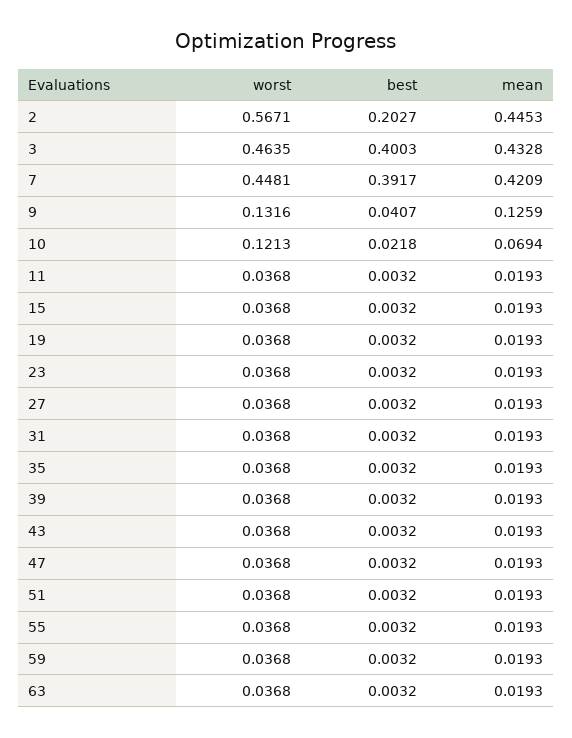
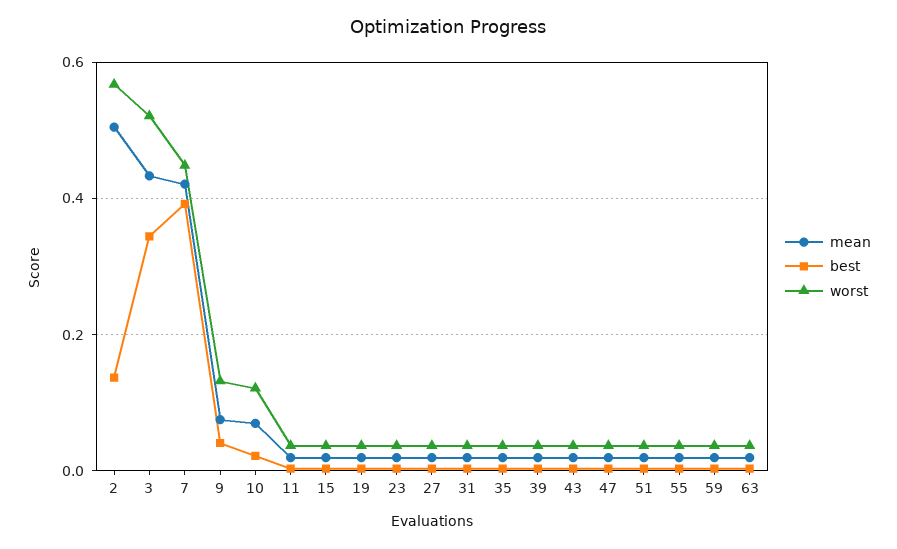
best, 2: 0.2027 -> 0.14
mean, 2: 0.4453 -> 0.5
worst, 3: 0.4635 -> 0.52
best, 3: 0.4003 -> 0.34
mean, 9: 0.1259 -> 0.08

